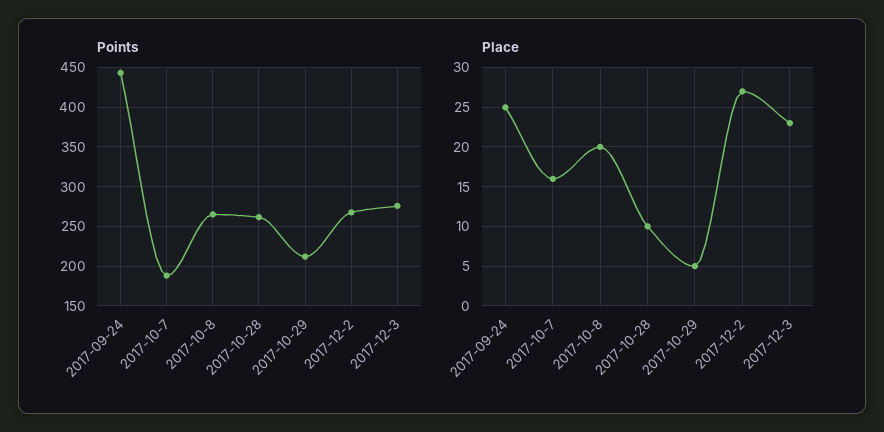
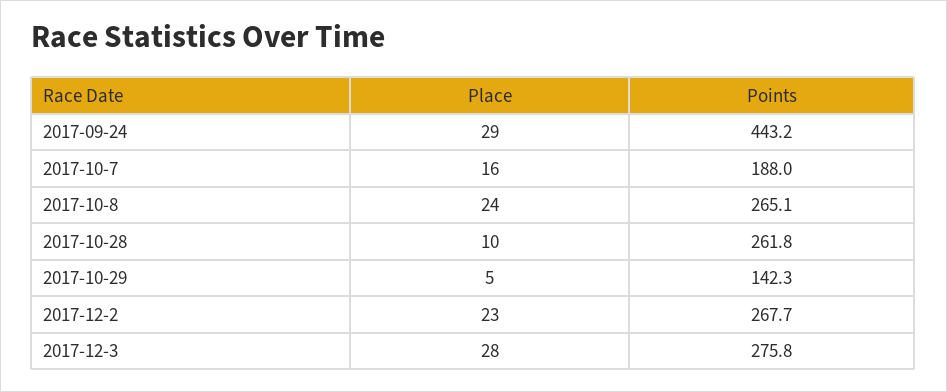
Points, 2017-10-29: 210 -> 142.3
Place, 2017-09-24: 25 -> 29
Place, 2017-10-8: 20 -> 24
Place, 2017-12-2: 27 -> 23
Place, 2017-12-3: 23 -> 28

